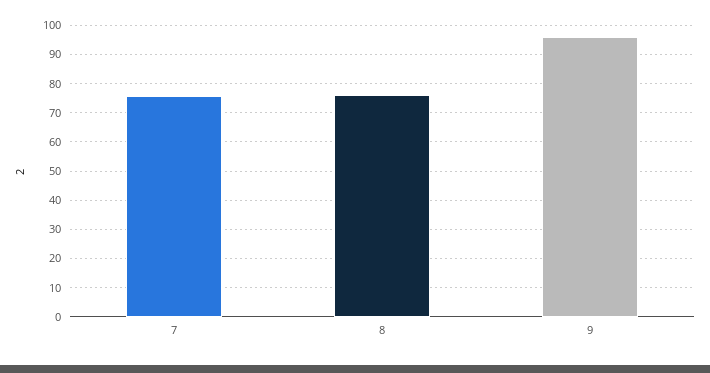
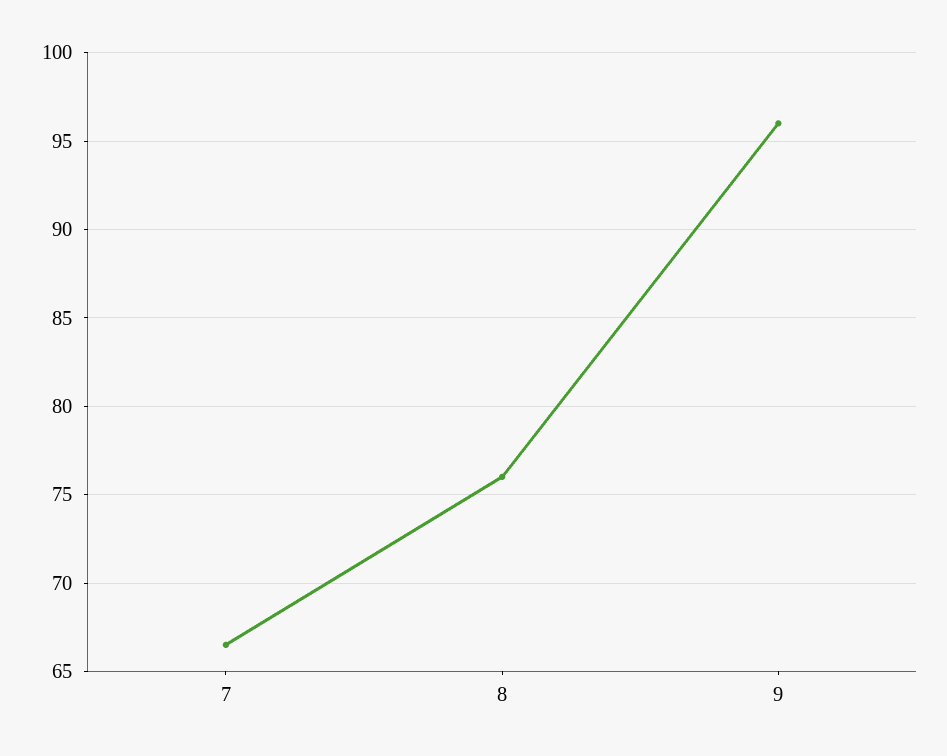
7: 75 -> 66.5

